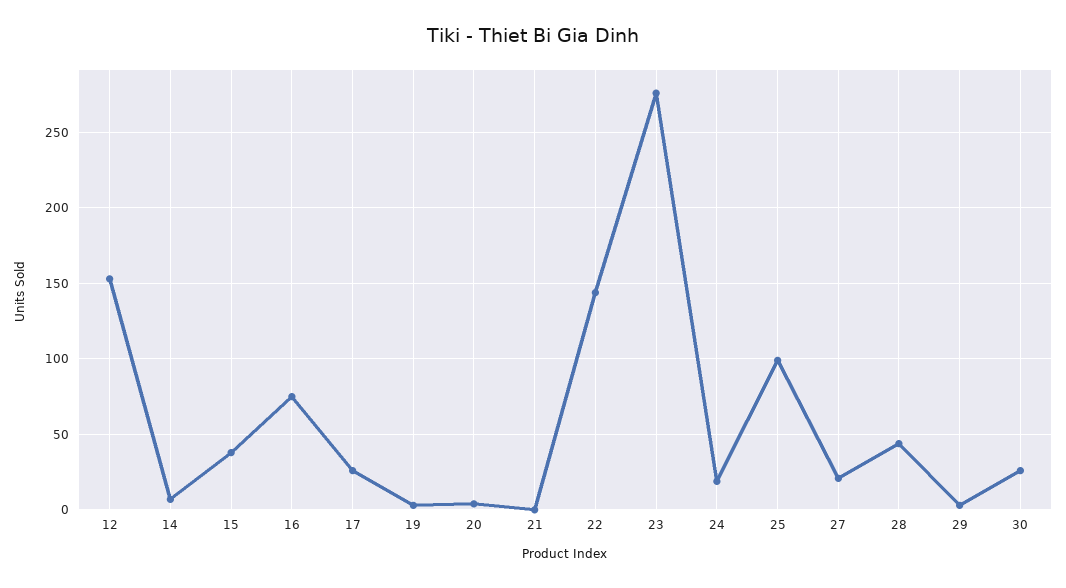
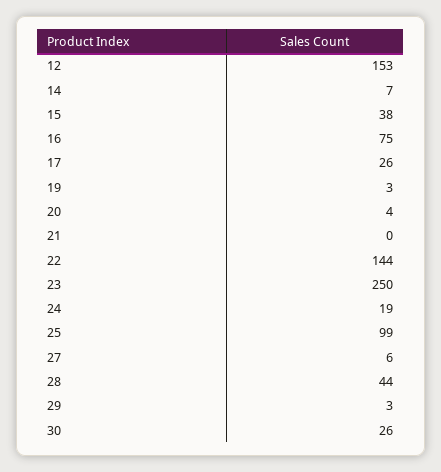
23: 275 -> 250
27: 20 -> 6

